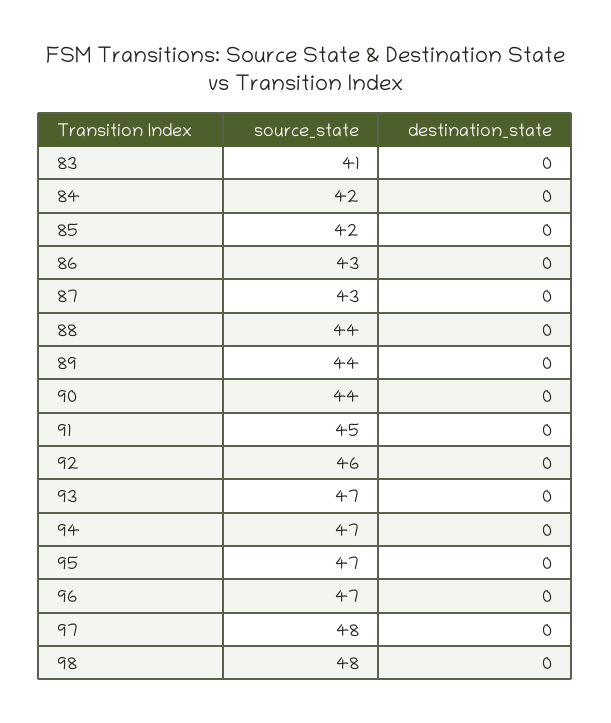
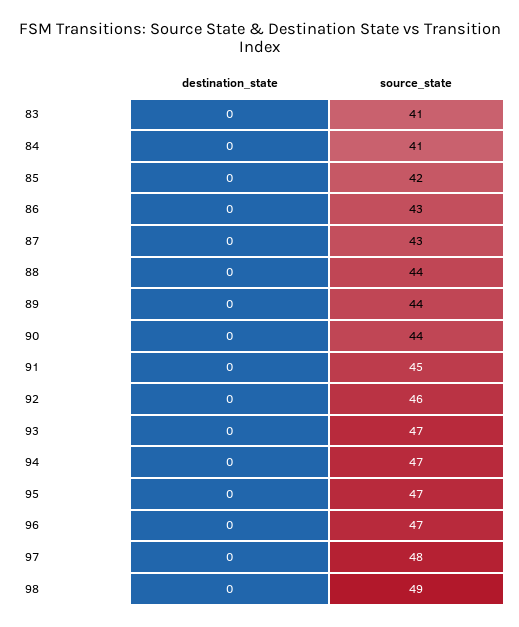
source_state, 84: 42 -> 41
source_state, 98: 48 -> 49

